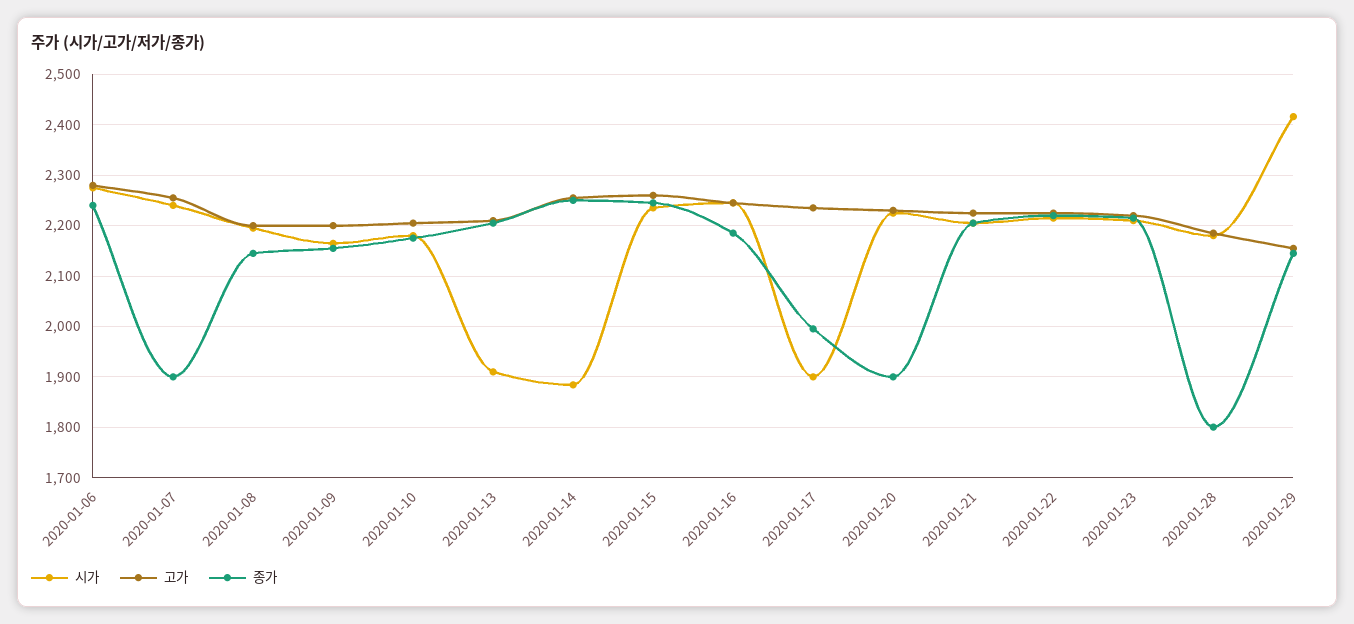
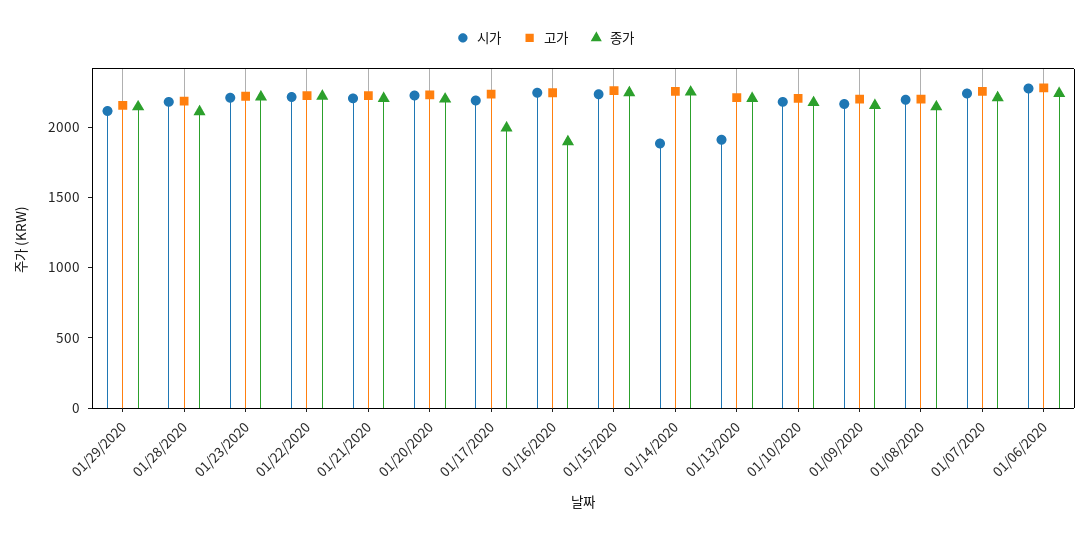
종가, 2020-01-07: 1900 -> 2200
종가, 2020-01-16: 2180 -> 1900
시가, 2020-01-17: 1900 -> 2200
종가, 2020-01-20: 1900 -> 2200
종가, 2020-01-28: 1800 -> 2100
시가, 2020-01-29: 2420 -> 2100

